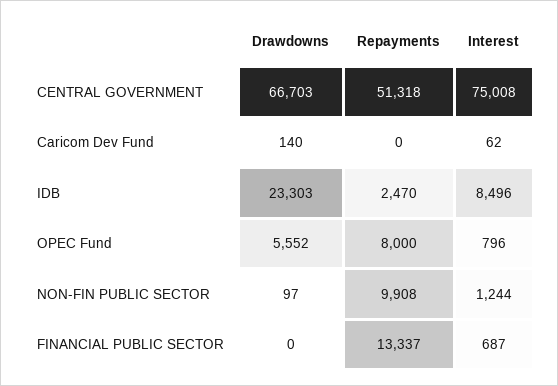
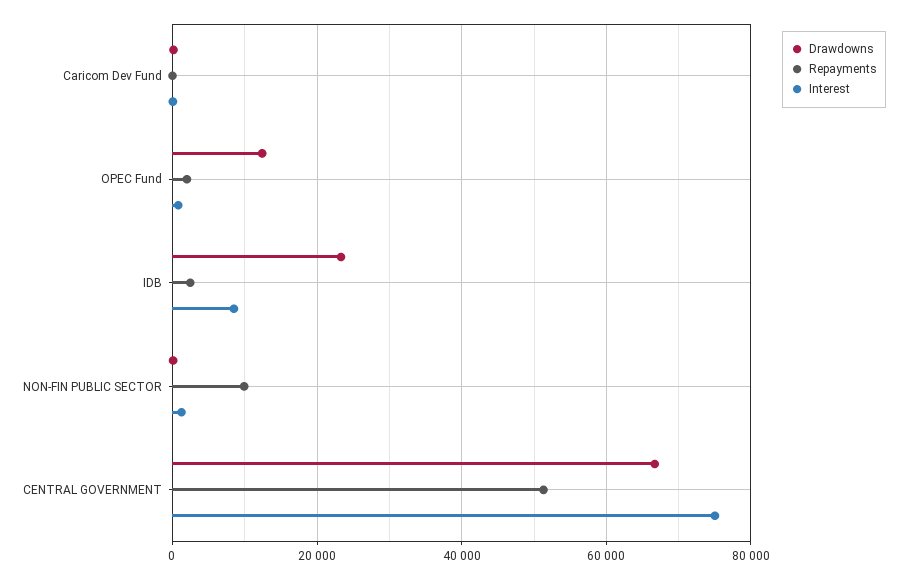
Drawdowns, OPEC Fund: 5552 -> 12000
Repayments, OPEC Fund: 8000 -> 2000
Drawdowns, FINANCIAL PUBLIC SECTOR: 0 -> none
Repayments, FINANCIAL PUBLIC SECTOR: 13337 -> none
Interest, FINANCIAL PUBLIC SECTOR: 687 -> none

